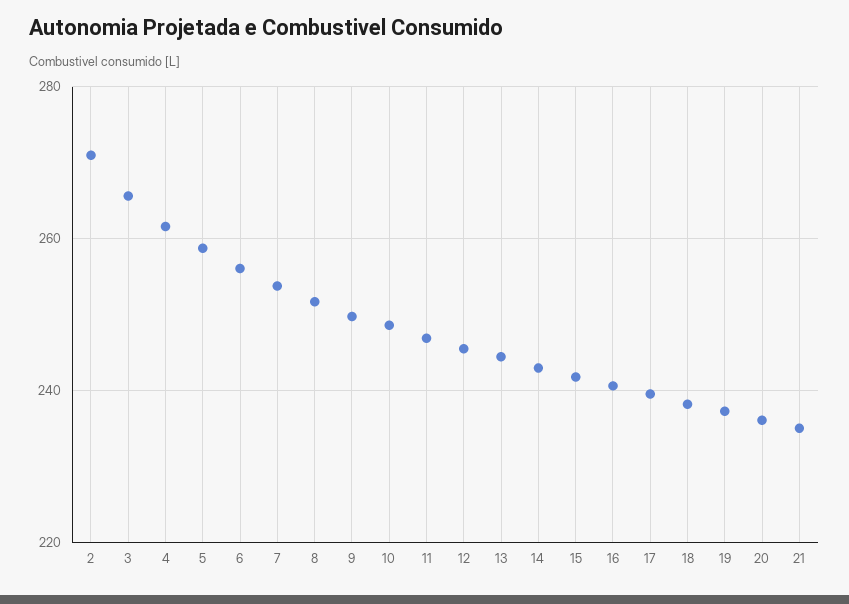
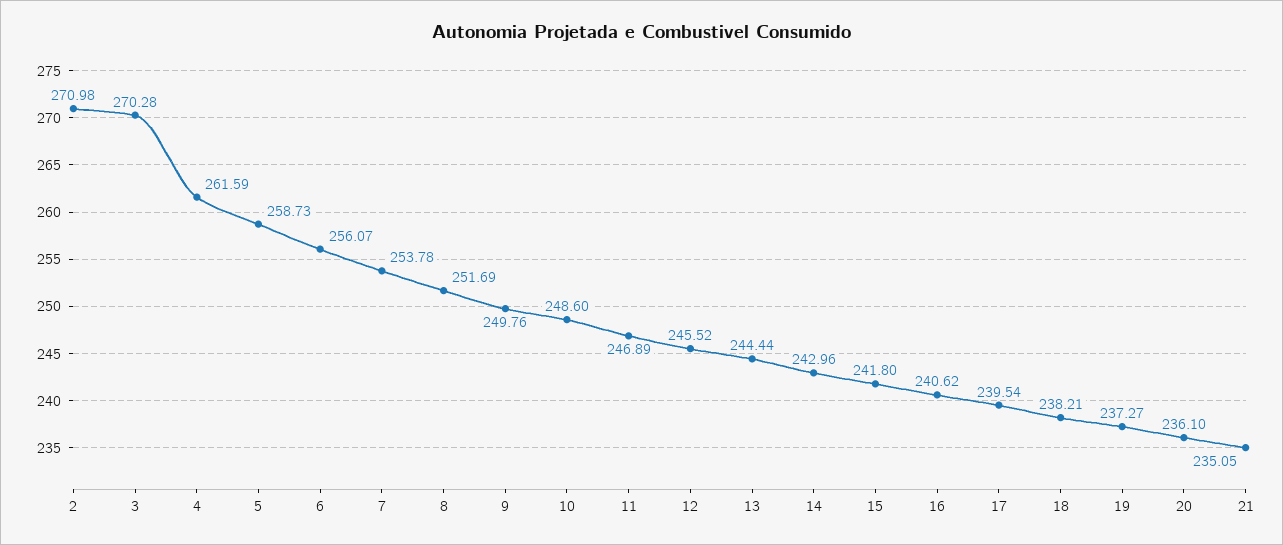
3: 266 -> 270.28

